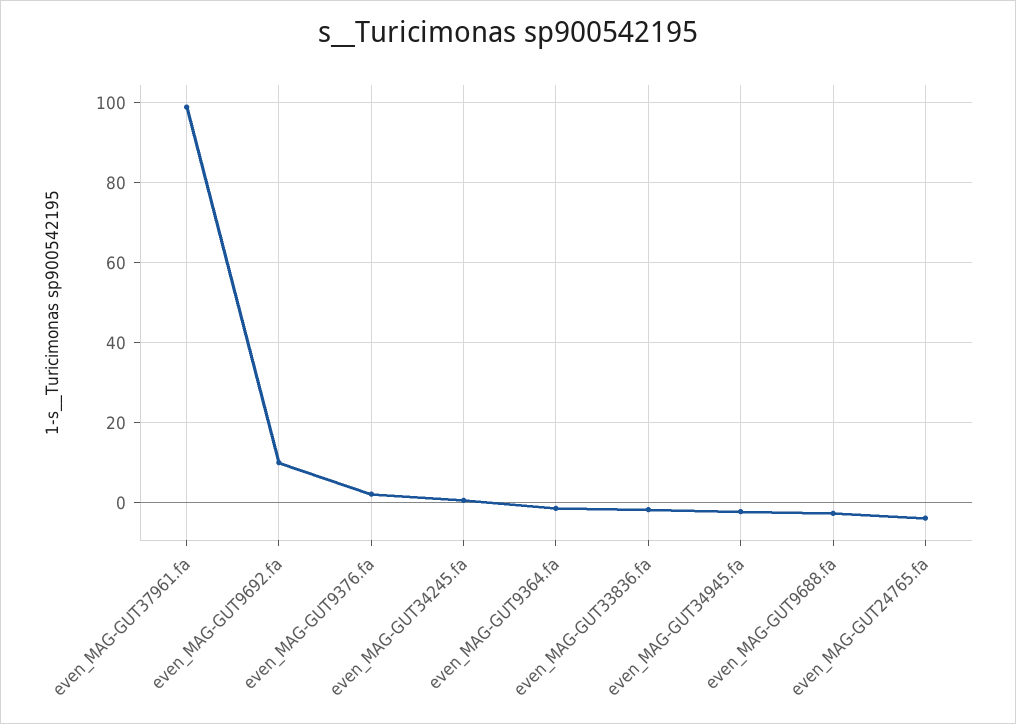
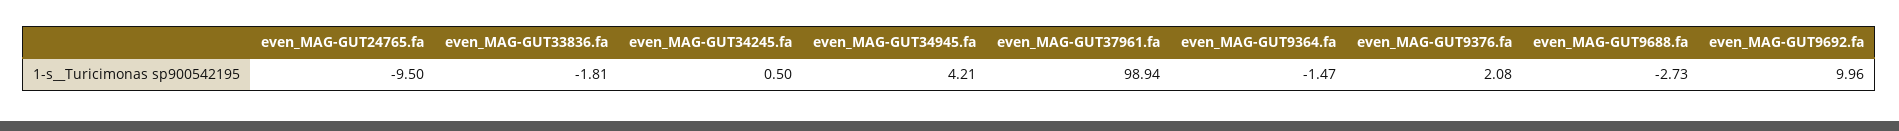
even_MAG-GUT34945.fa: -2 -> 4.21
even_MAG-GUT24765.fa: -4 -> -9.5

